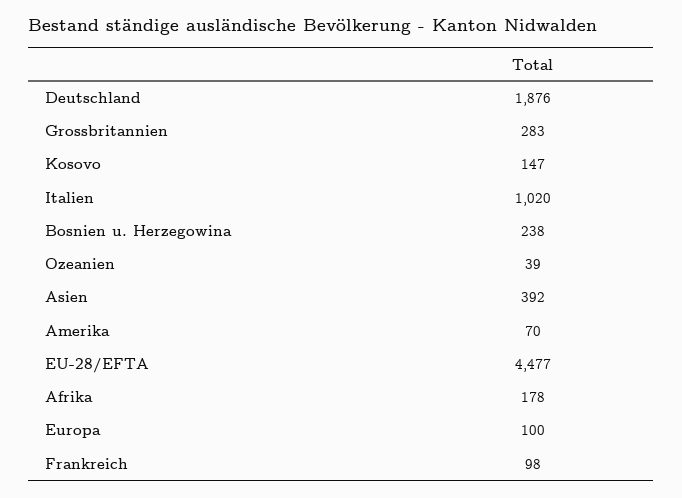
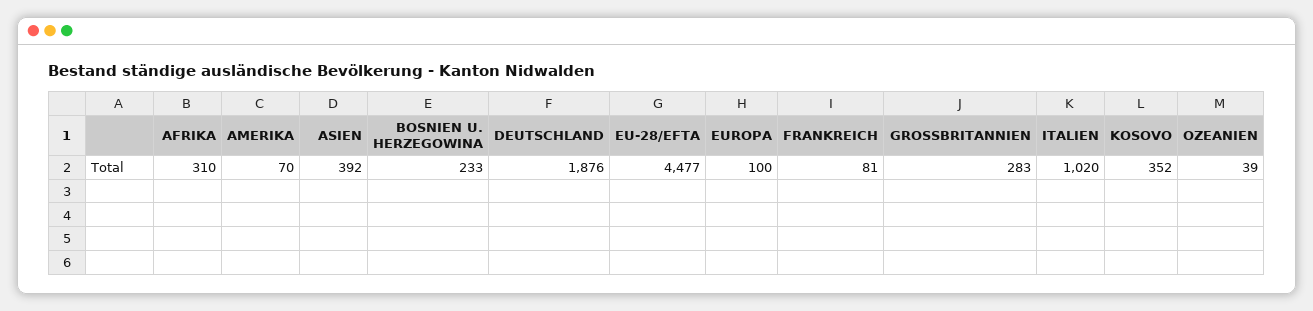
Kosovo: 147 -> 352
Bosnien u. Herzegowina: 238 -> 233
Afrika: 178 -> 310
Frankreich: 98 -> 81

